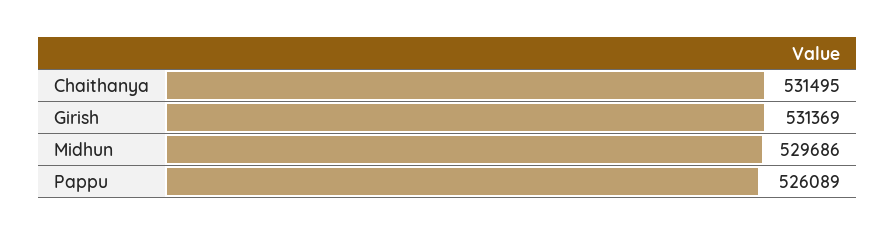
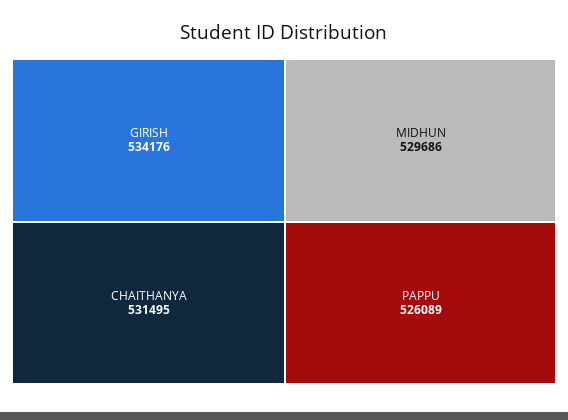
Girish: 531369 -> 534176

